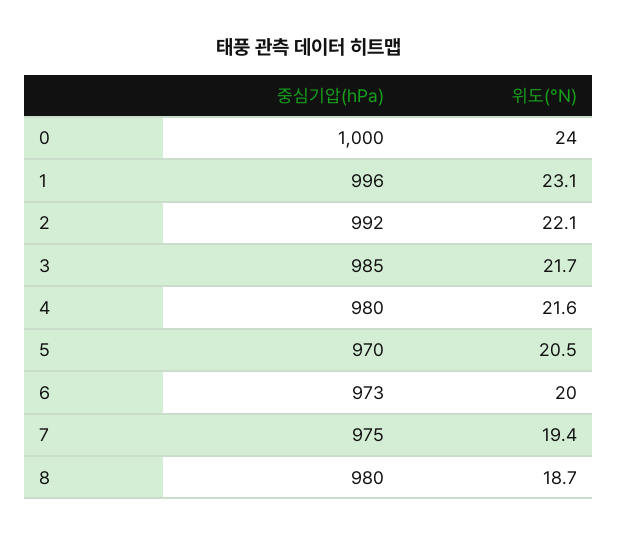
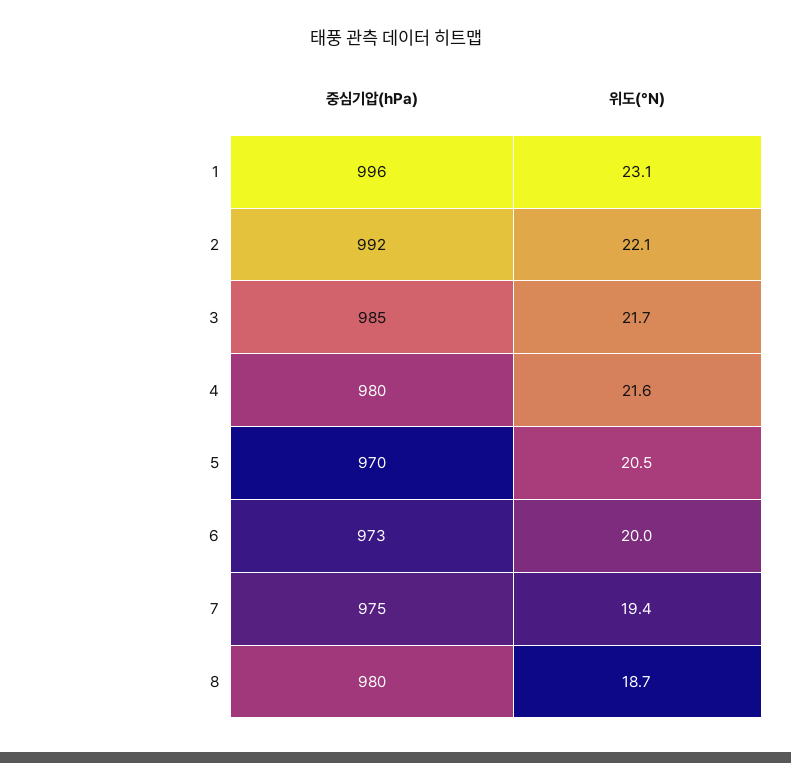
중심기압(hPa), 0: 1000 -> none
위도(°N), 0: 24 -> none

